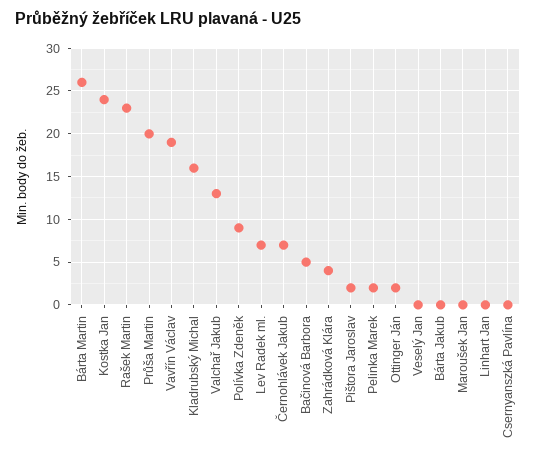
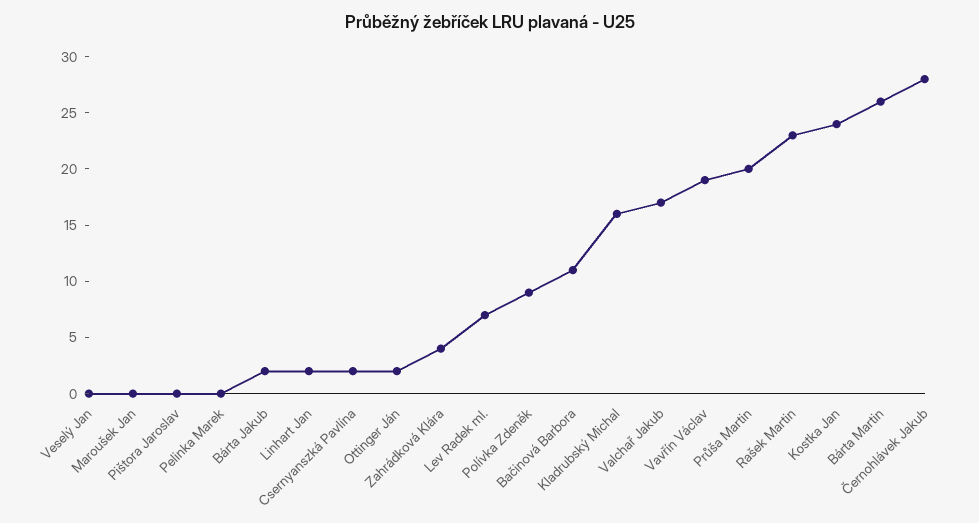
Valchař Jakub: 13 -> 17
Černohlávek Jakub: 7 -> 28
Bačinová Barbora: 5 -> 11
Pištora Jaroslav: 2 -> 0
Pelinka Marek: 2 -> 0
Bárta Jakub: 0 -> 2
Linhart Jan: 0 -> 2
Csernyanszká Pavlína: 0 -> 2

